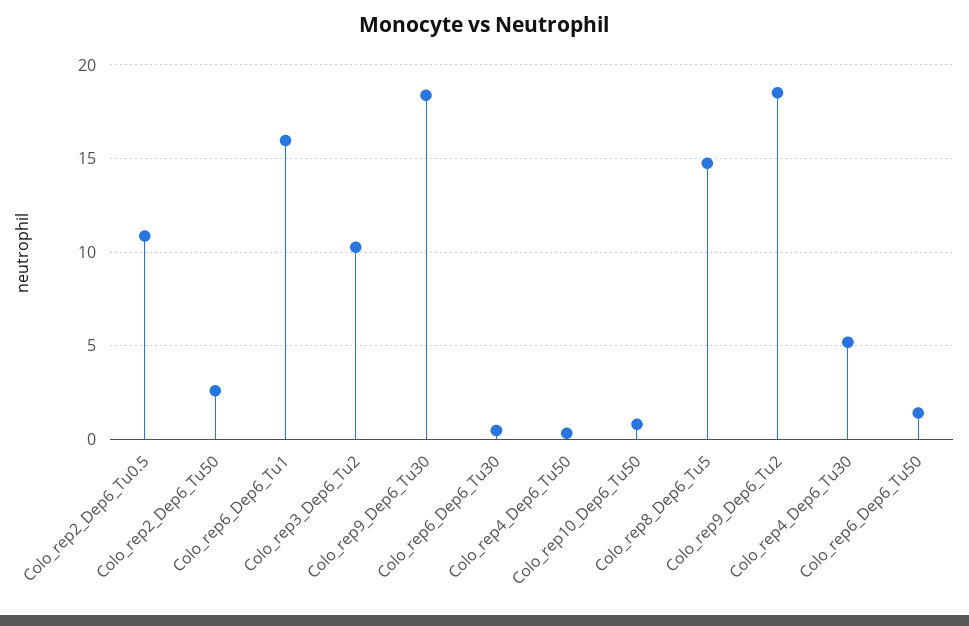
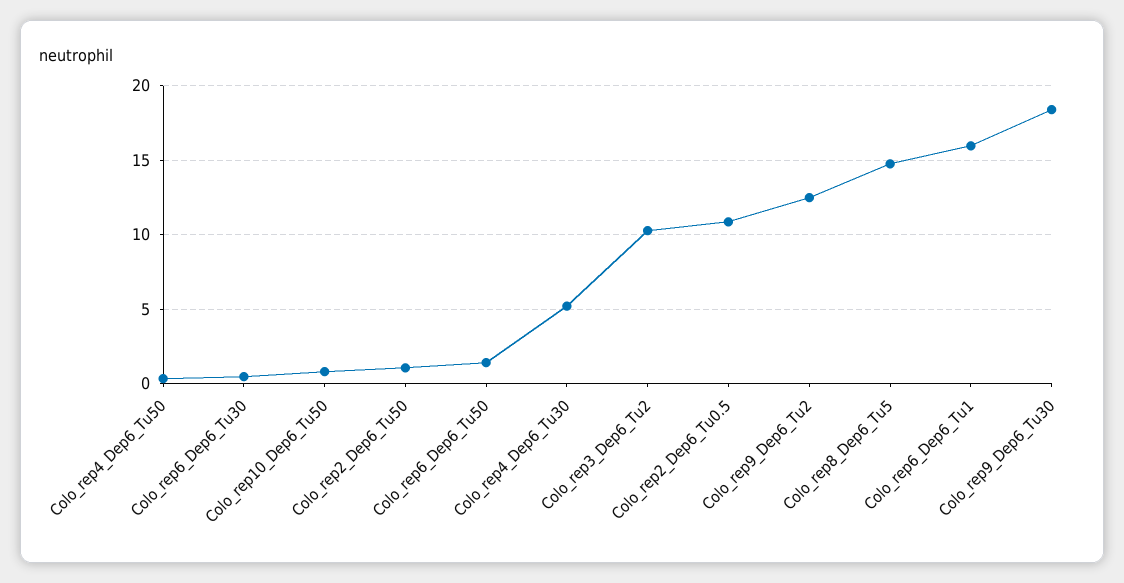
Colo_rep2_Dep6_Tu50: 2.5 -> 1
Colo_rep9_Dep6_Tu2: 18.5 -> 12.5

